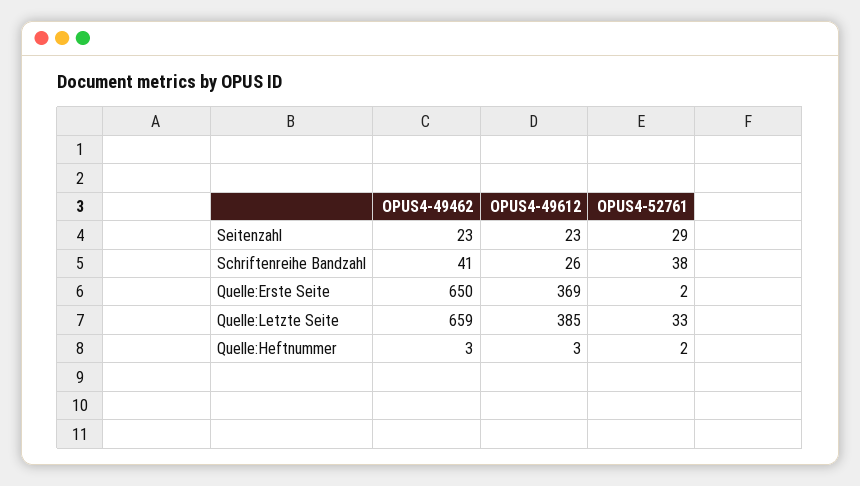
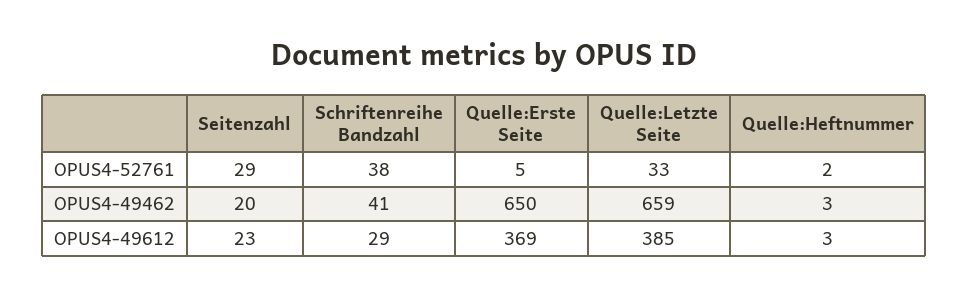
OPUS4-49462, Seitenzahl: 23 -> 20
OPUS4-49612, Schriftenreihe Bandzahl: 26 -> 29
OPUS4-52761, Quelle:Erste Seite: 2 -> 5

